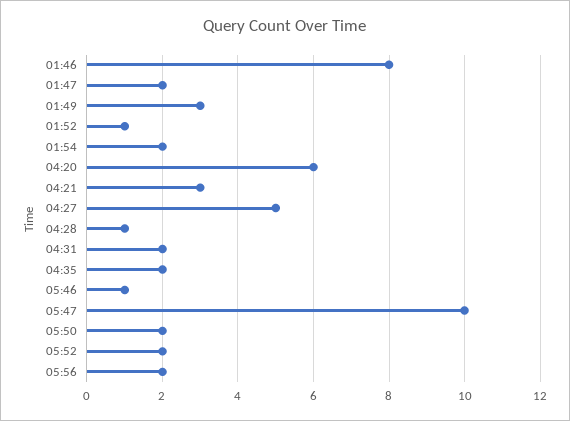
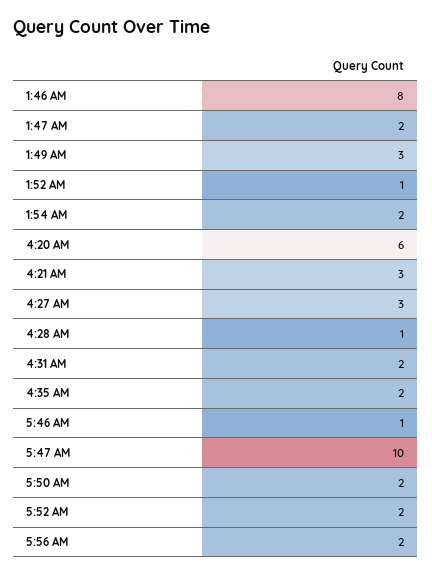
04:27: 5 -> 3

